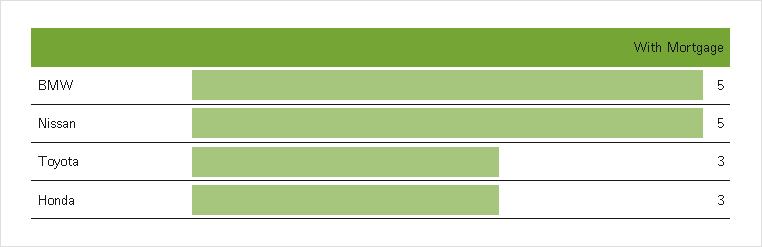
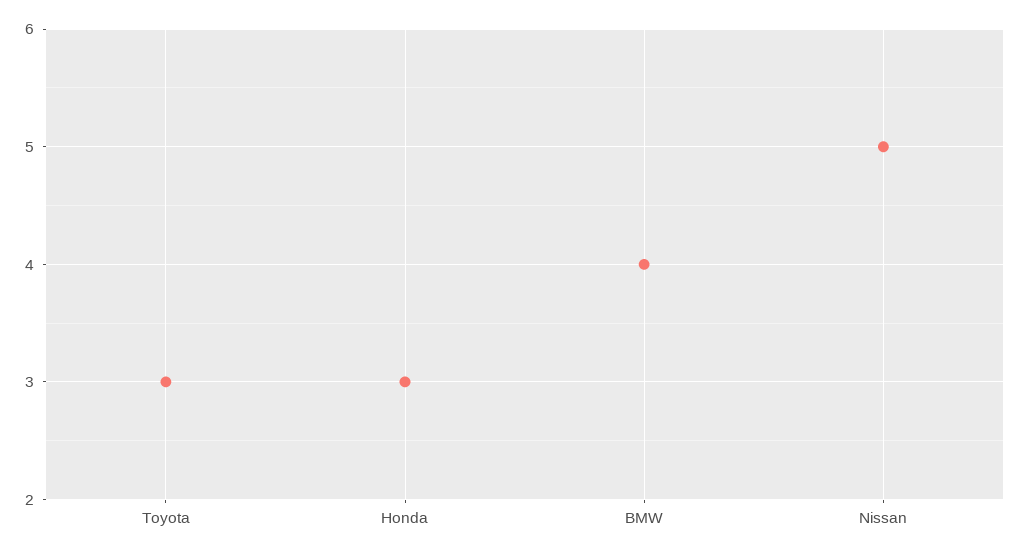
BMW: 5 -> 4

